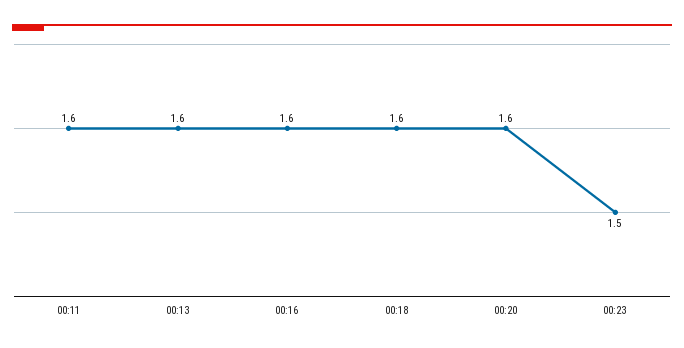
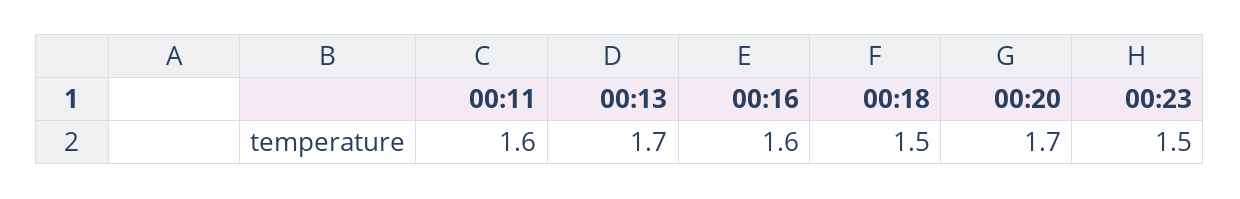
00:13: 1.6 -> 1.7
00:18: 1.6 -> 1.5
00:20: 1.6 -> 1.7

